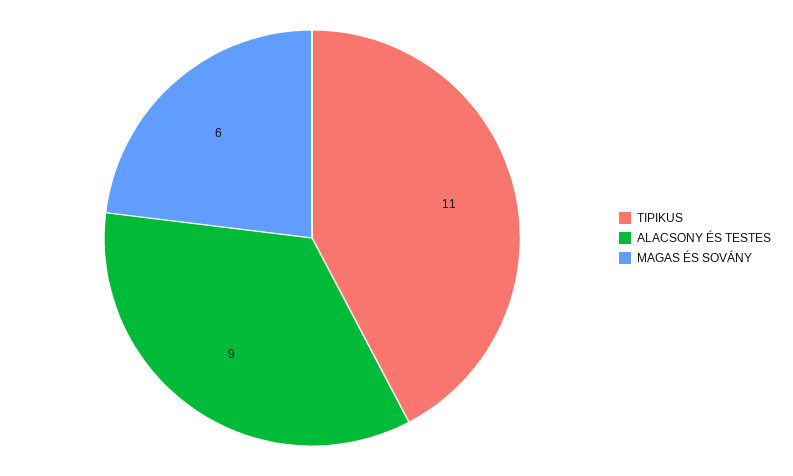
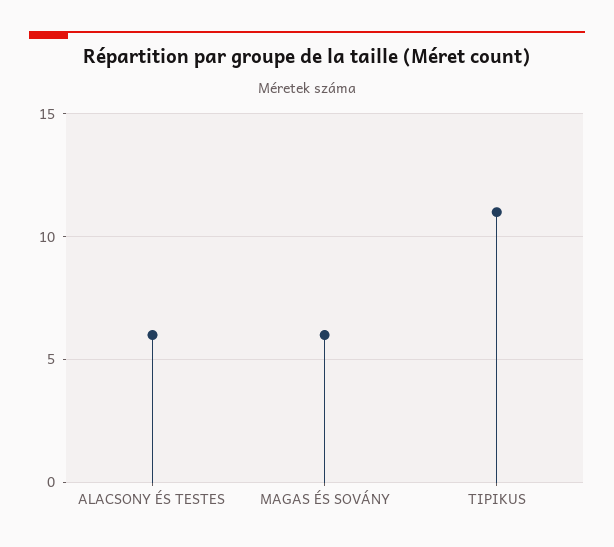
ALACSONY ÉS TESTES: 9 -> 6

